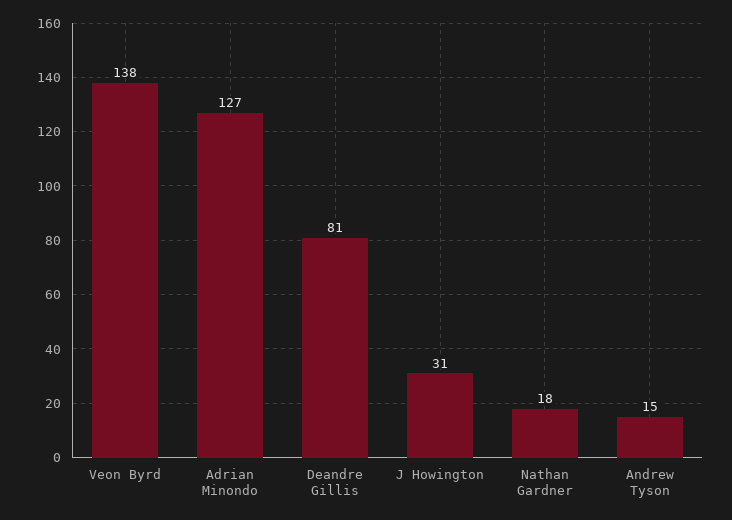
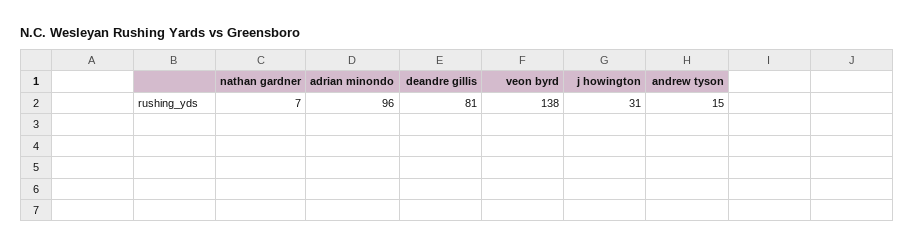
Adrian Minondo: 127 -> 96
Nathan Gardner: 18 -> 7

